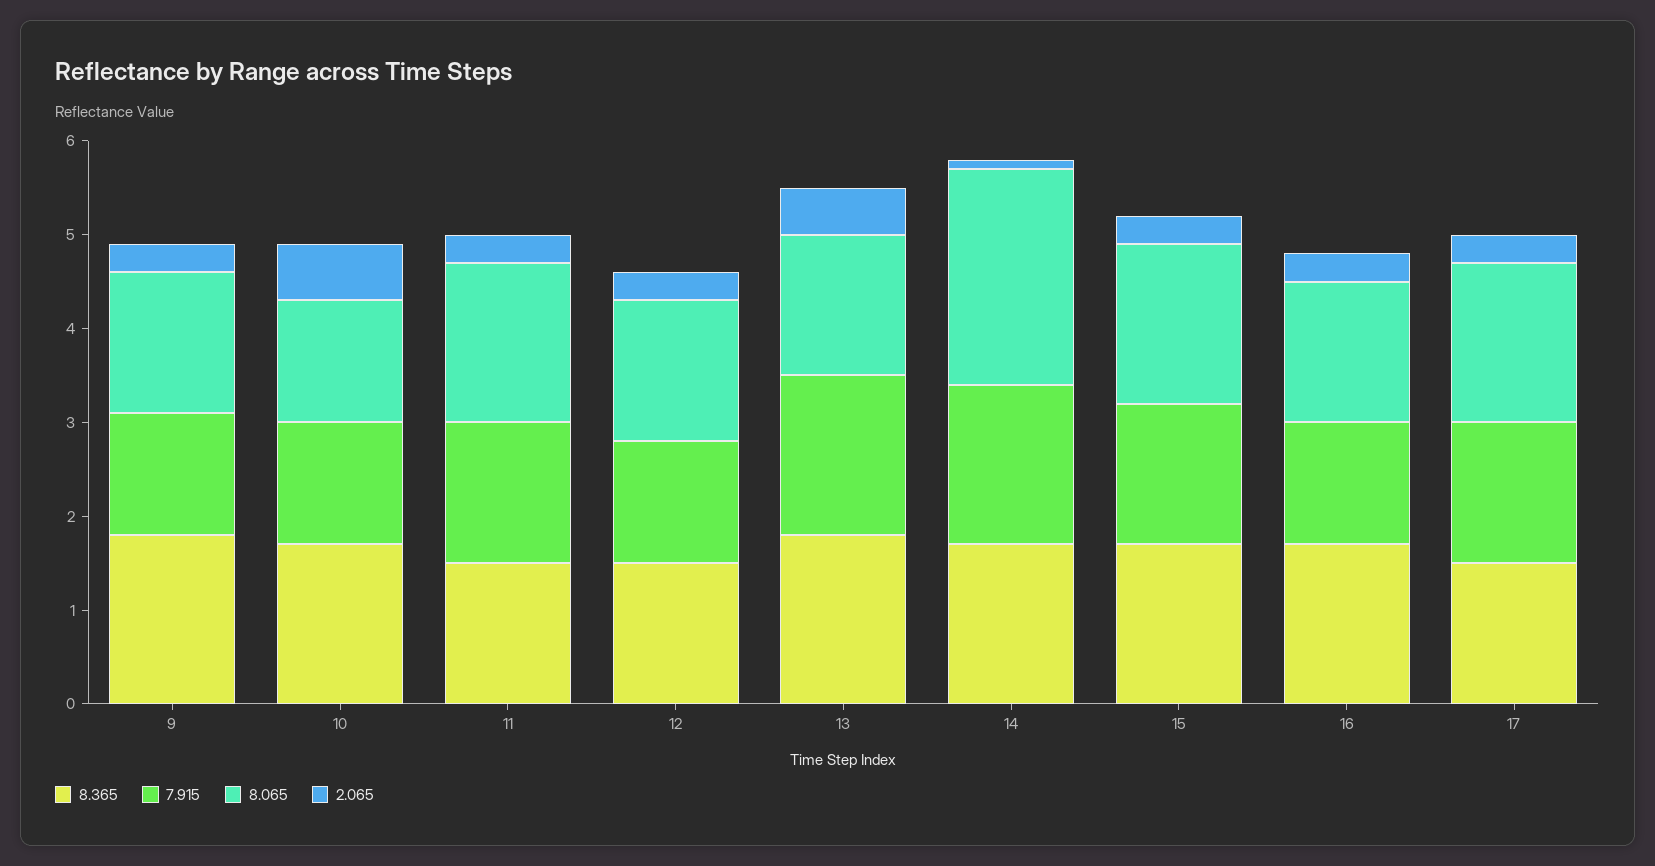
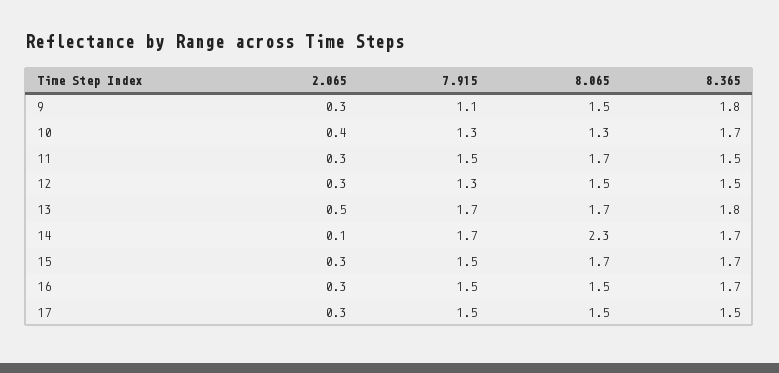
7.915, 9: 1.3 -> 1.1
2.065, 10: 0.6 -> 0.4
8.065, 13: 1.5 -> 1.7
7.915, 16: 1.3 -> 1.5
8.065, 17: 1.7 -> 1.5

